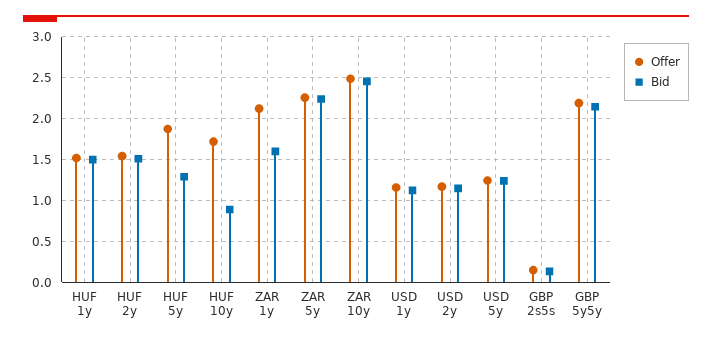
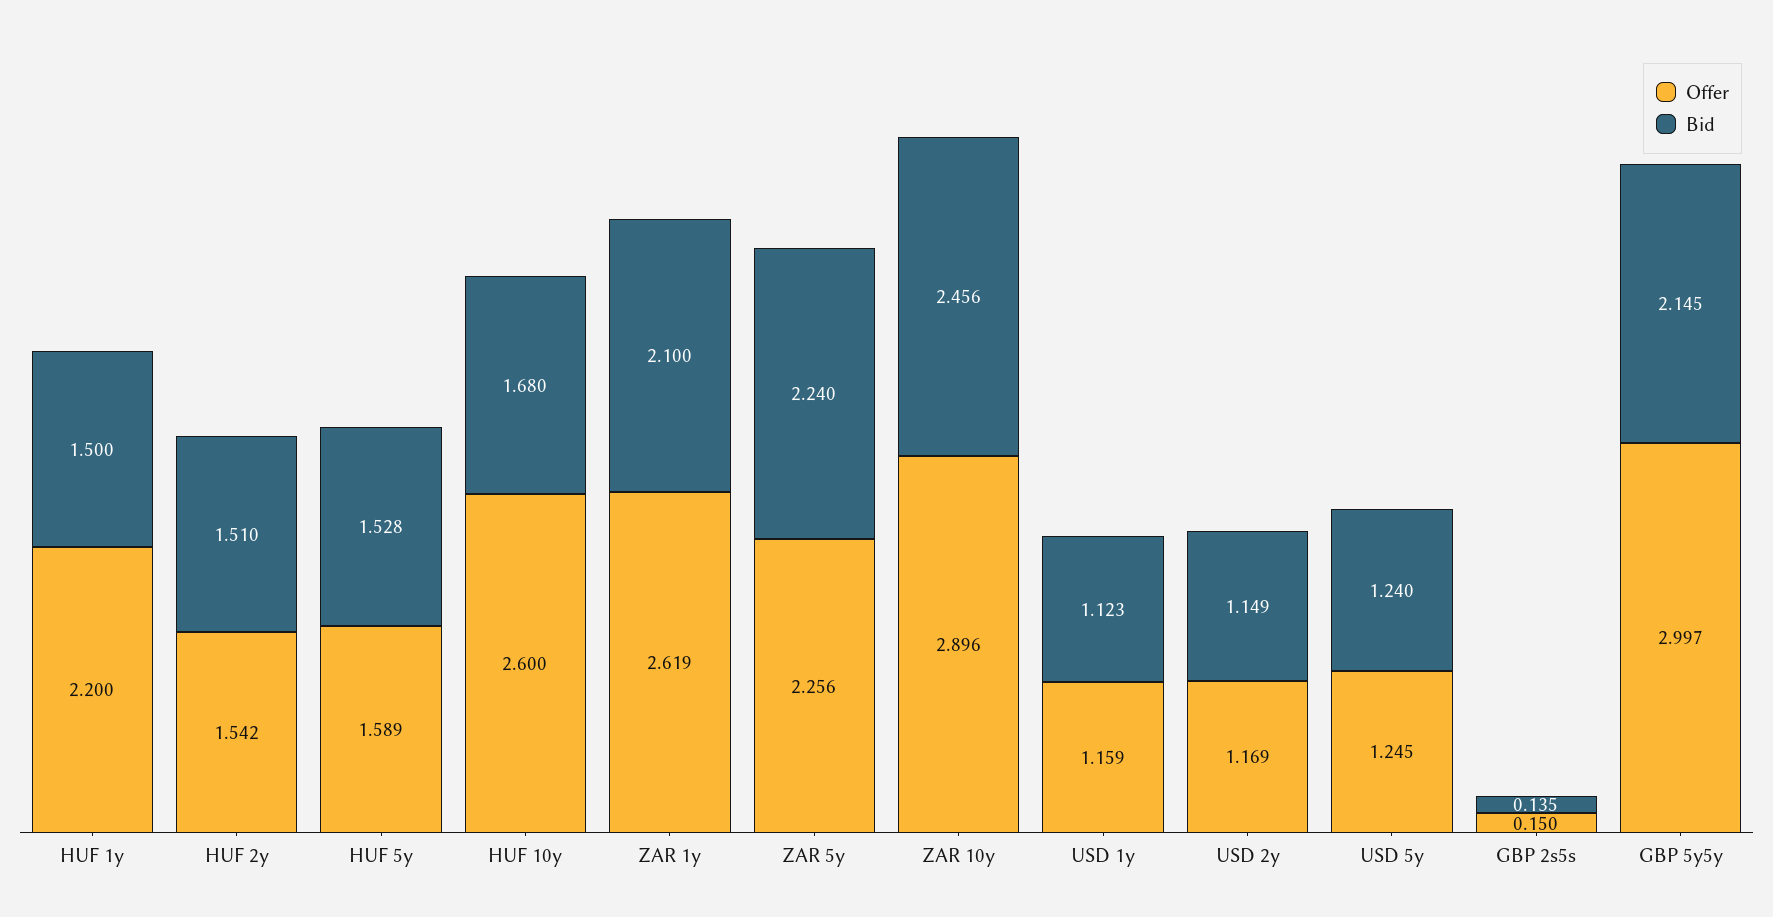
Offer, HUF 1y: 1.5 -> 2.2
Offer, HUF 5y: 1.9 -> 1.589
Bid, HUF 5y: 1.3 -> 1.528
Offer, HUF 10y: 1.7 -> 2.6
Bid, HUF 10y: 0.9 -> 1.68
Offer, ZAR 1y: 2.1 -> 2.619
Bid, ZAR 1y: 1.6 -> 2.1
Offer, ZAR 10y: 2.5 -> 2.896
Offer, GBP 5y5y: 2.2 -> 2.997

